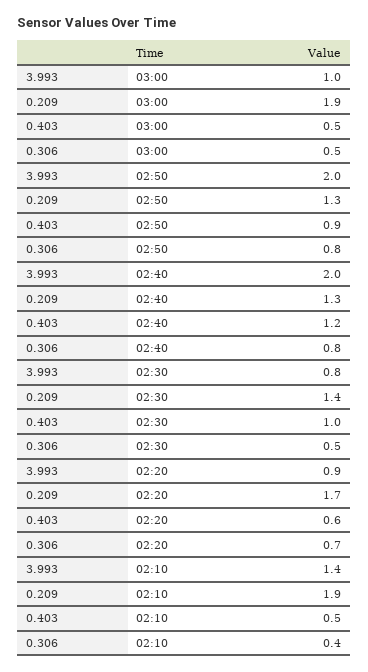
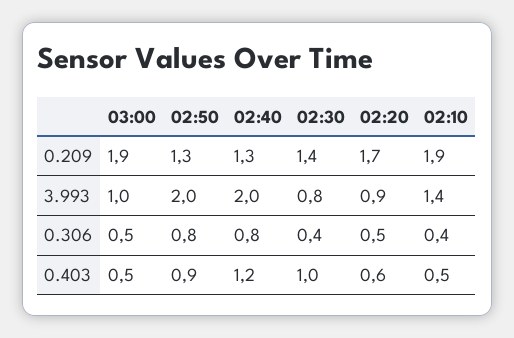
0.306, 02:30: 0.5 -> 0.4
0.306, 02:20: 0.7 -> 0.5

